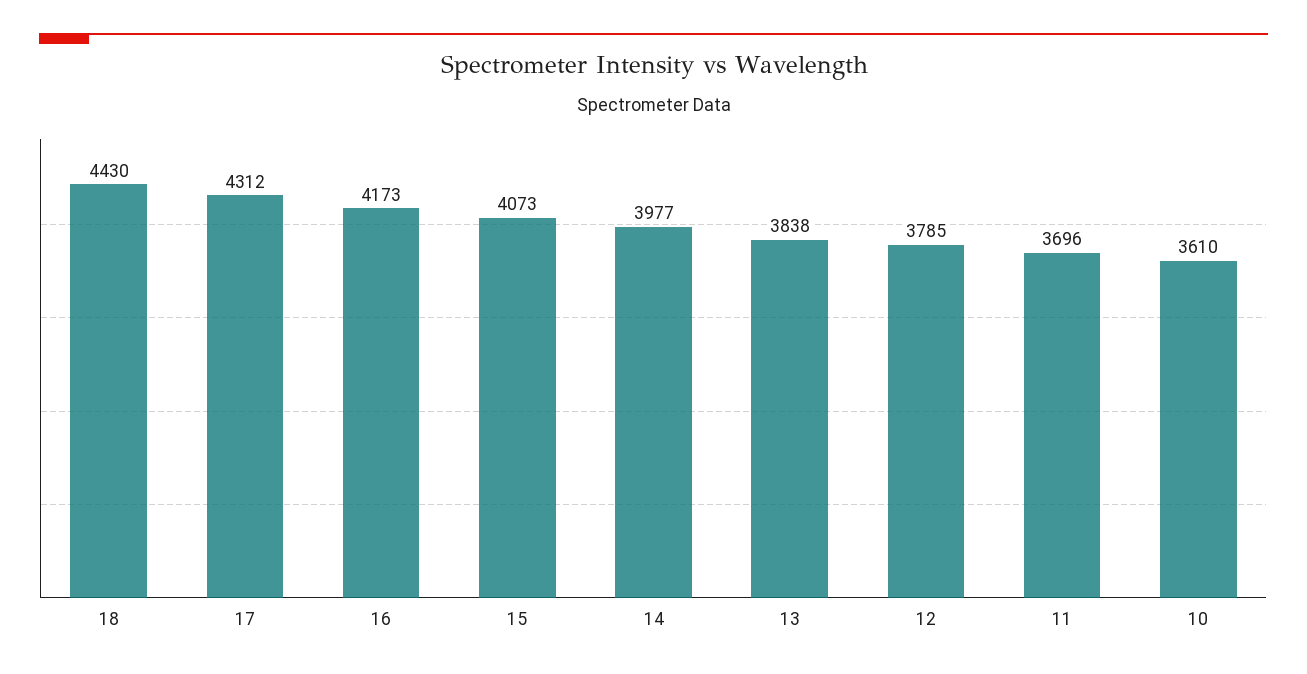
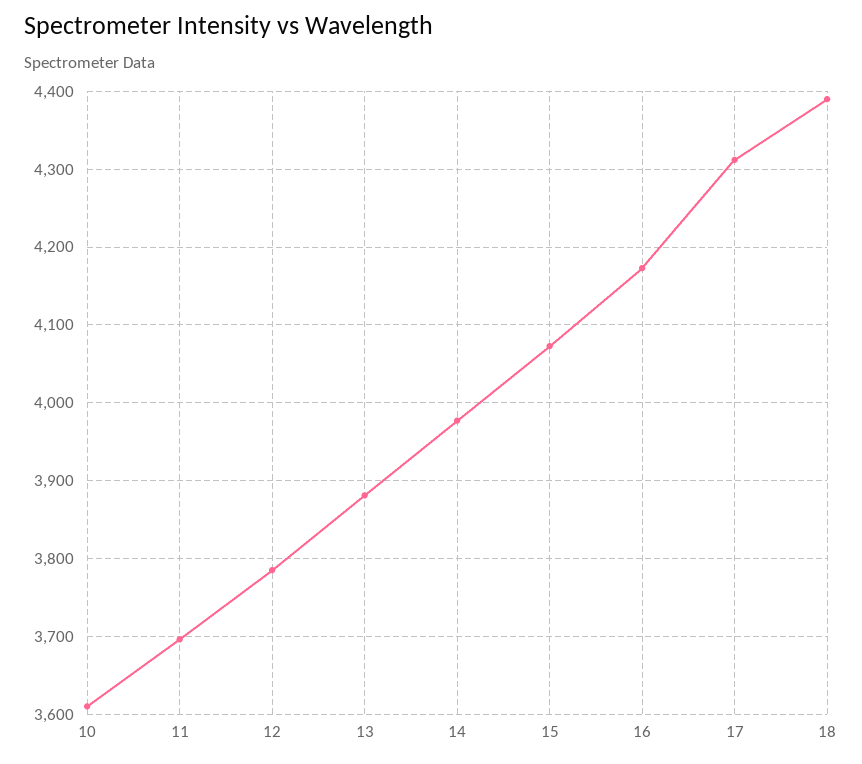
18: 4430 -> 4390
13: 3838 -> 3880

